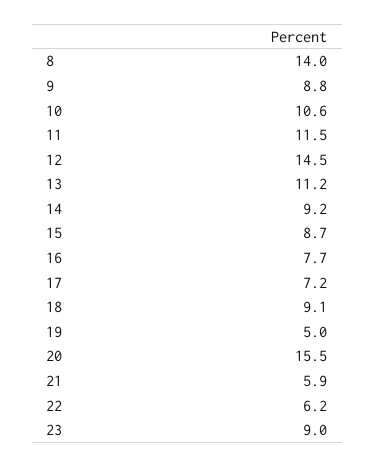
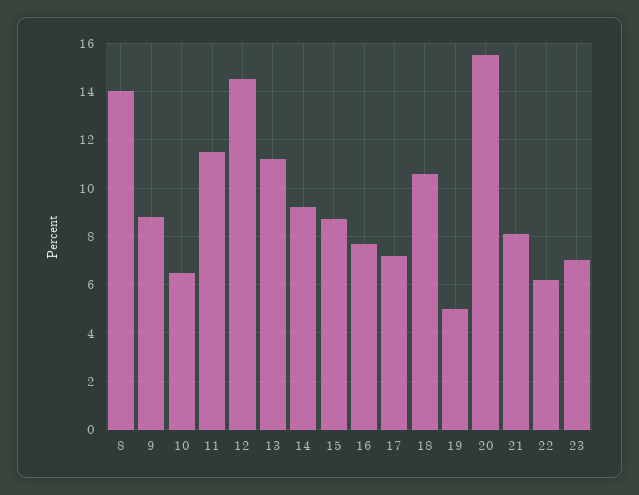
10: 10.6 -> 6.5
18: 9.1 -> 10.5
21: 5.9 -> 8
23: 9 -> 7

